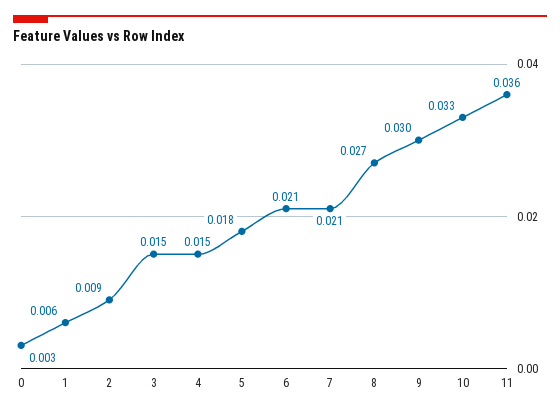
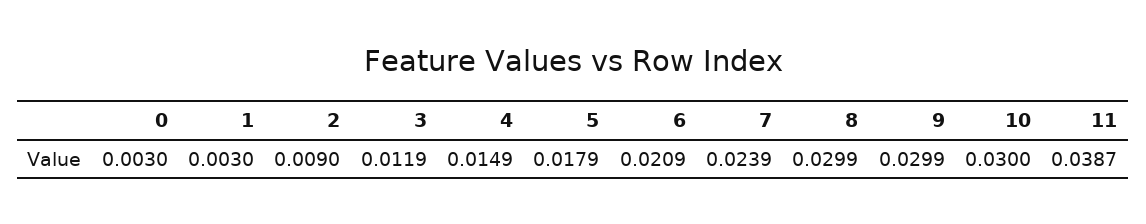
1: 0.006 -> 0.003
3: 0.015 -> 0.0119
7: 0.021 -> 0.0239
8: 0.027 -> 0.0299
10: 0.033 -> 0.03
11: 0.036 -> 0.0387

